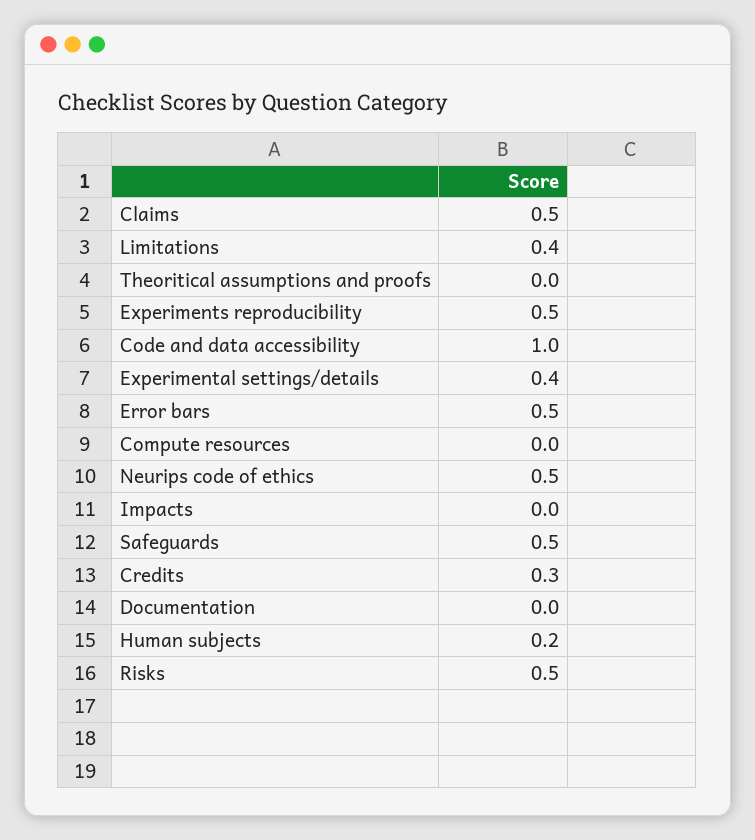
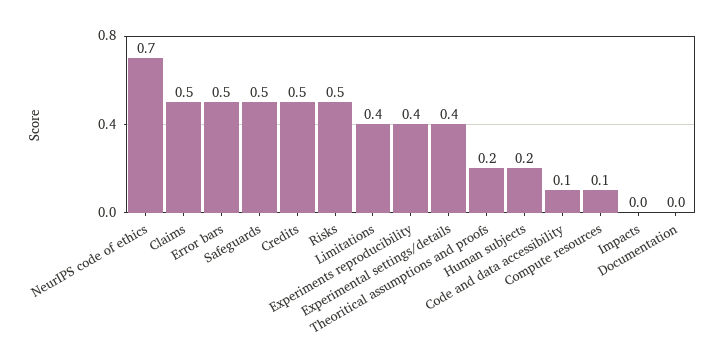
Theoritical assumptions and proofs: 0 -> 0.2
Experiments reproducibility: 0.5 -> 0.4
Code and data accessibility: 1 -> 0.1
Compute resources: 0 -> 0.1
Neurips code of ethics: 0.5 -> 0.7
Credits: 0.3 -> 0.5

